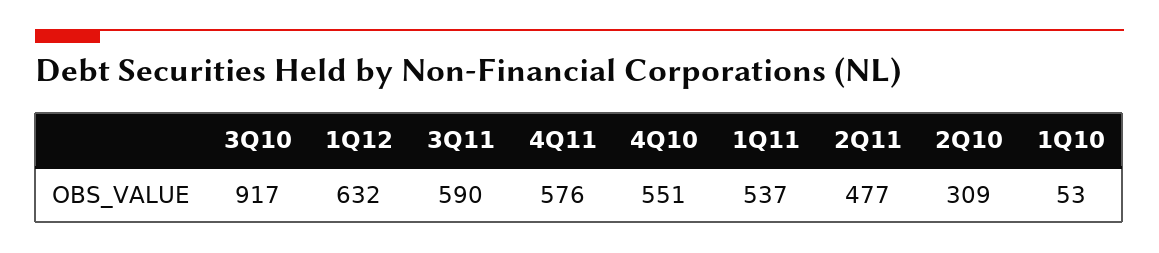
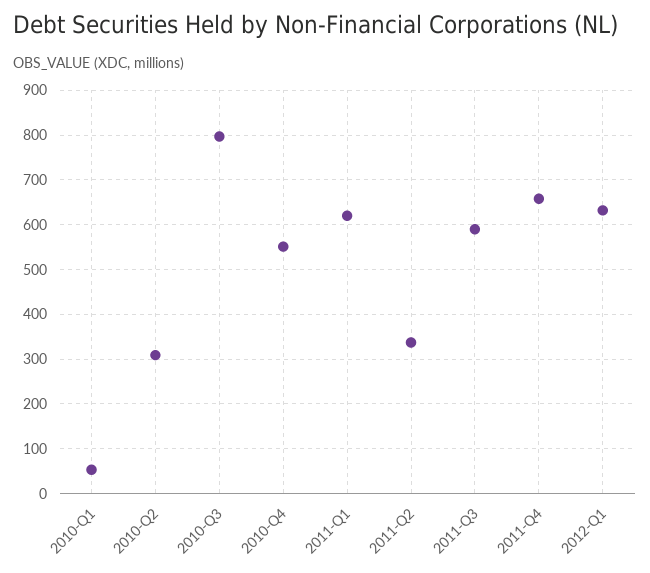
3Q10: 917 -> 800
4Q11: 576 -> 660
1Q11: 537 -> 620
2Q11: 477 -> 340

